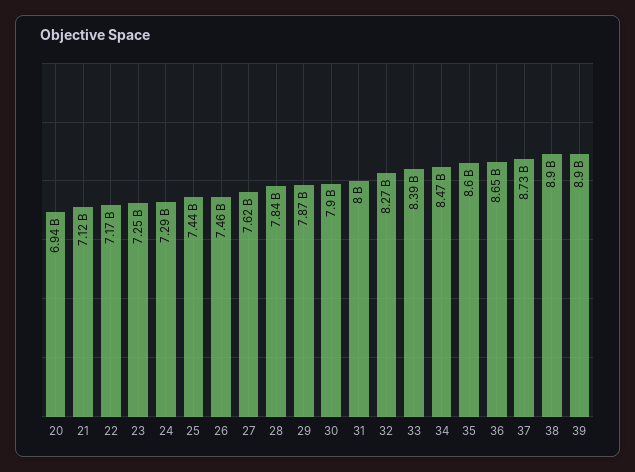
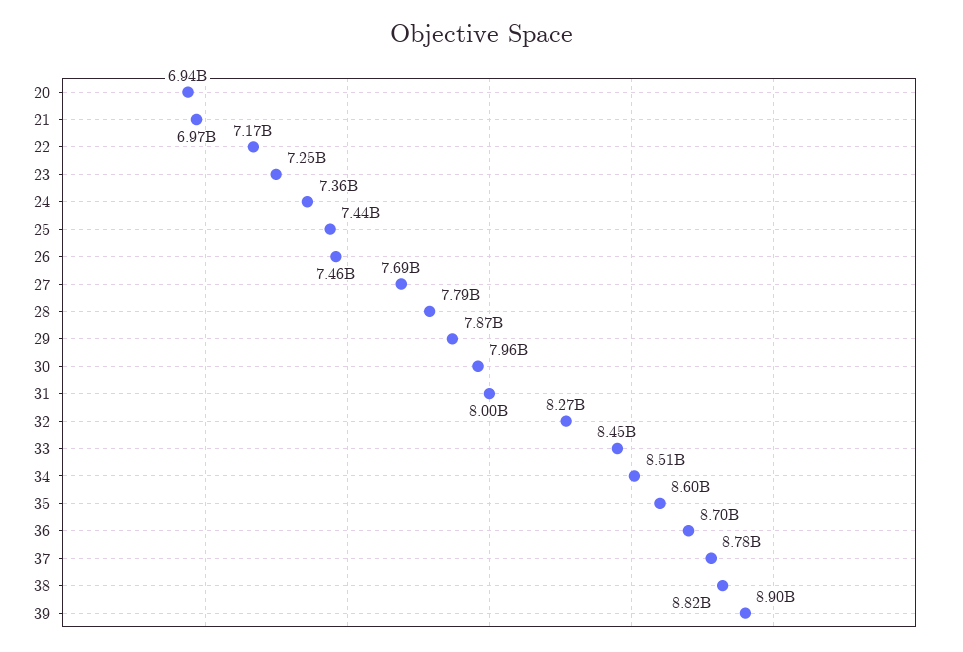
21: 7120000000 -> 6970000000
24: 7290000000 -> 7360000000
27: 7620000000 -> 7690000000
28: 7840000000 -> 7790000000
30: 7900000000 -> 7960000000
33: 8390000000 -> 8450000000
34: 8470000000 -> 8510000000
36: 8650000000 -> 8700000000
37: 8730000000 -> 8780000000
38: 8900000000 -> 8820000000

